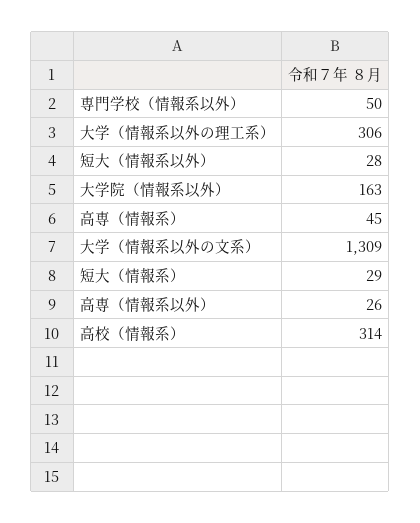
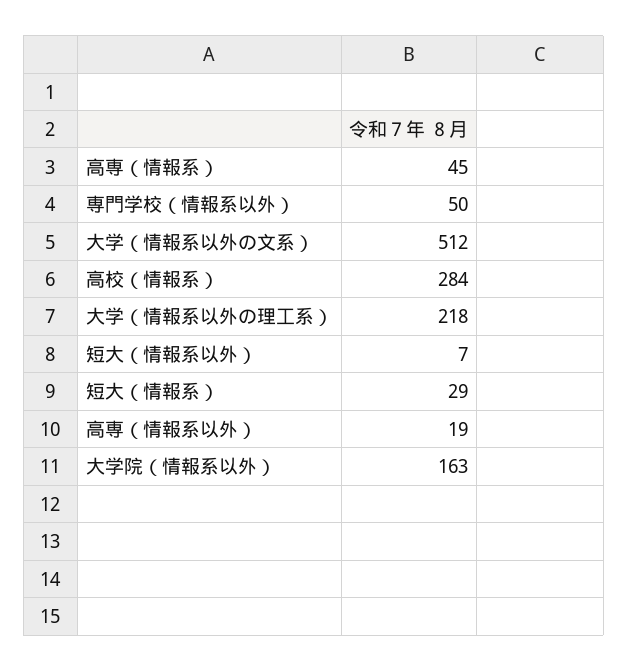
大学（情報系以外の理工系）: 306 -> 218
短大（情報系以外）: 28 -> 7
大学（情報系以外の文系）: 1309 -> 512
高専（情報系以外）: 26 -> 19
高校（情報系）: 314 -> 284

